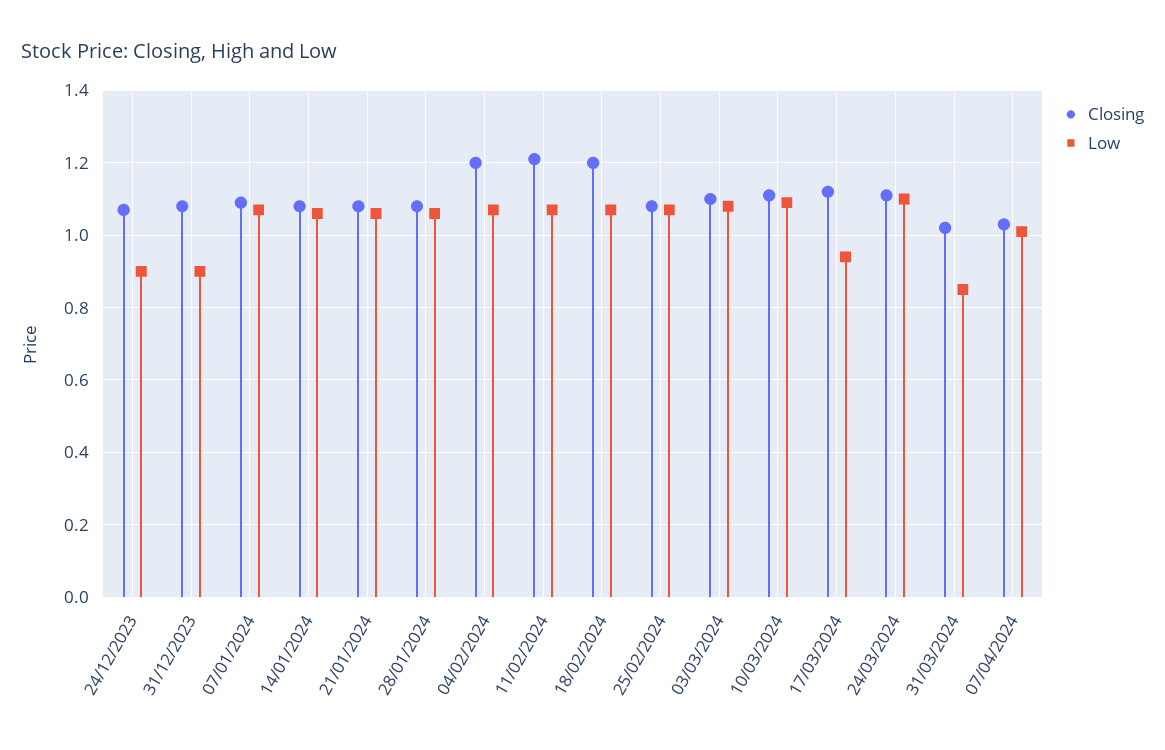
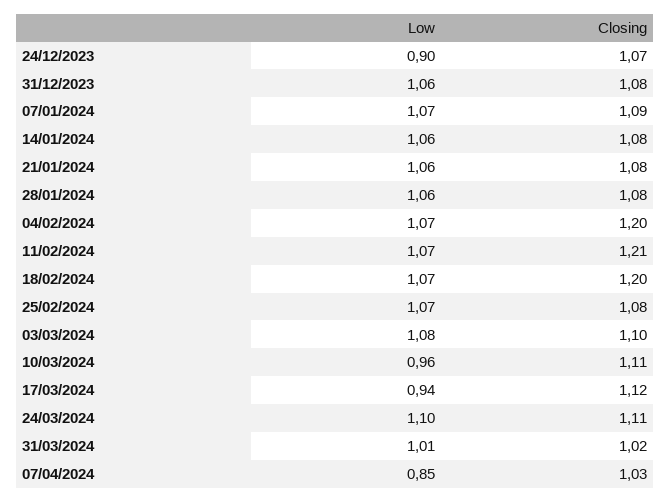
Low, 31/12/2023: 0.9 -> 1.06
Low, 10/03/2024: 1.1 -> 0.96
Low, 31/03/2024: 0.85 -> 1.01
Low, 07/04/2024: 1 -> 0.85

